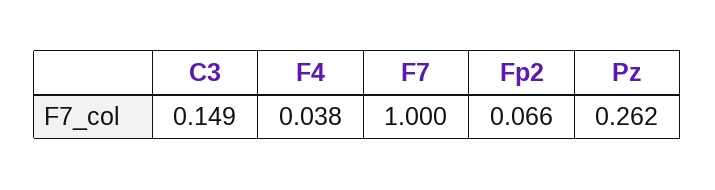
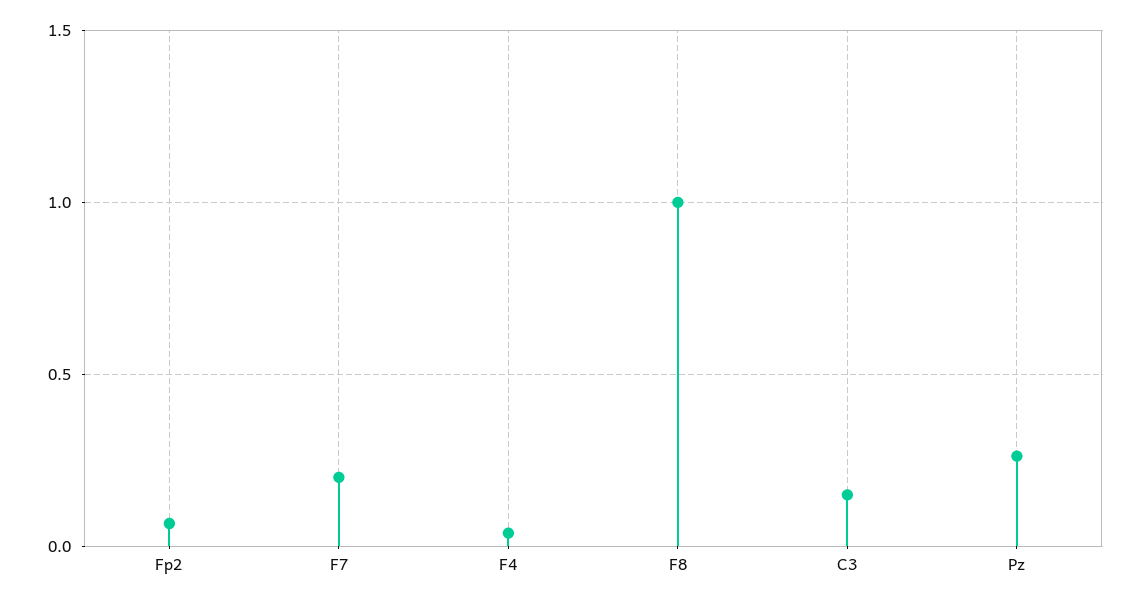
F7: 1 -> 0.2
F8: none -> 1

